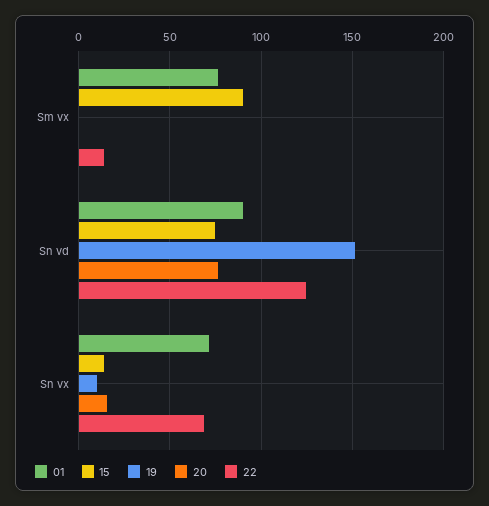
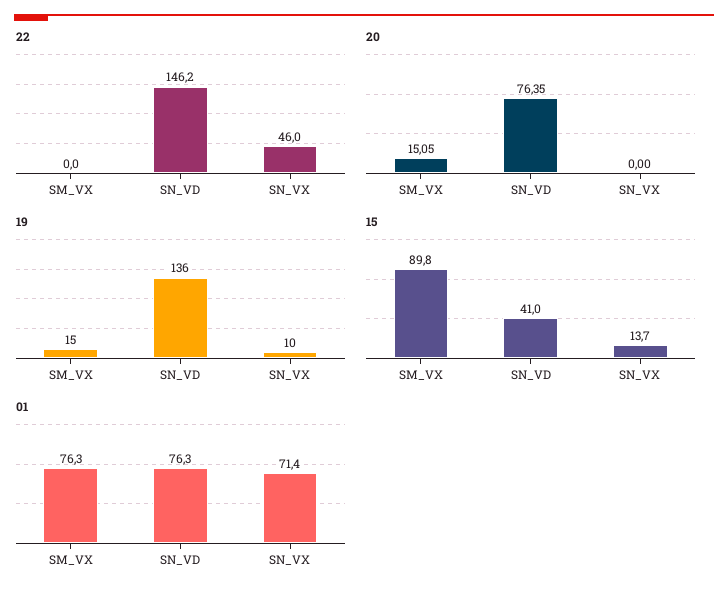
19, Sm vx: 0 -> 15
20, Sm vx: 0 -> 15.05
22, Sm vx: 15 -> 0
01, Sn vd: 90 -> 76.3
15, Sn vd: 75 -> 41
19, Sn vd: 150 -> 136
22, Sn vd: 125 -> 146.2
20, Sn vx: 15 -> 0
22, Sn vx: 70 -> 46

